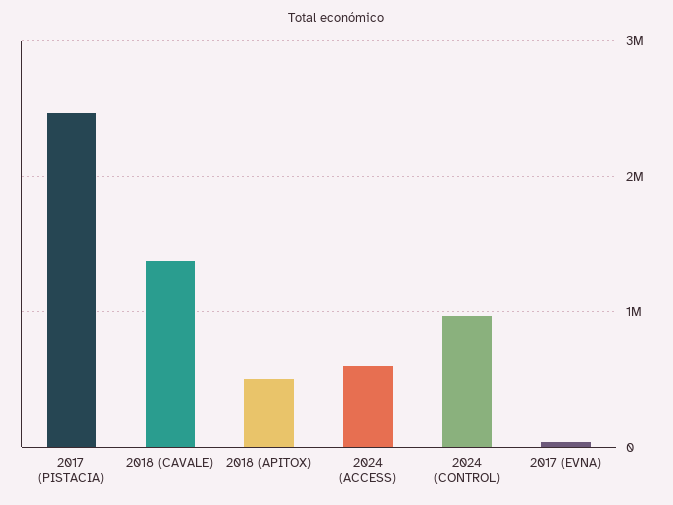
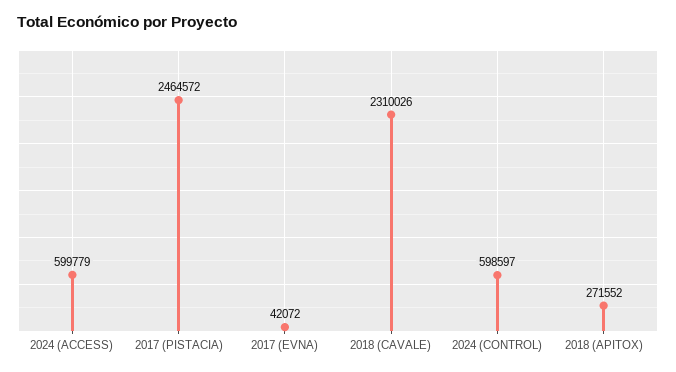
2018 (CAVALE): 1400000 -> 2310026
2018 (APITOX): 500000 -> 271552
2024 (CONTROL): 1000000 -> 598597

